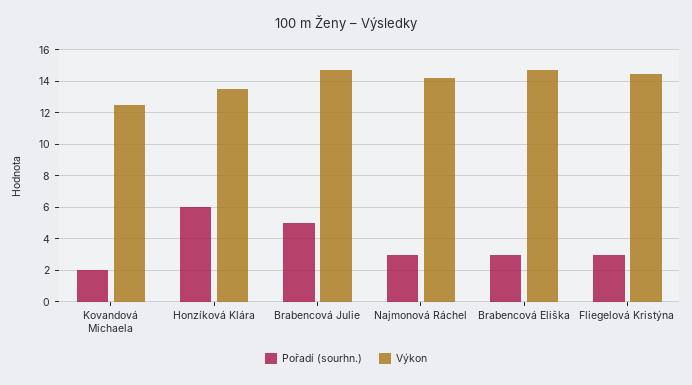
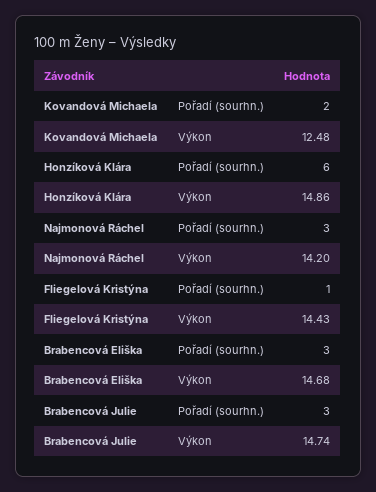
Výkon, Honzíková Klára: 13.5 -> 14.86
Pořadí (sourhn.), Brabencová Julie: 5 -> 3
Pořadí (sourhn.), Fliegelová Kristýna: 3 -> 1

